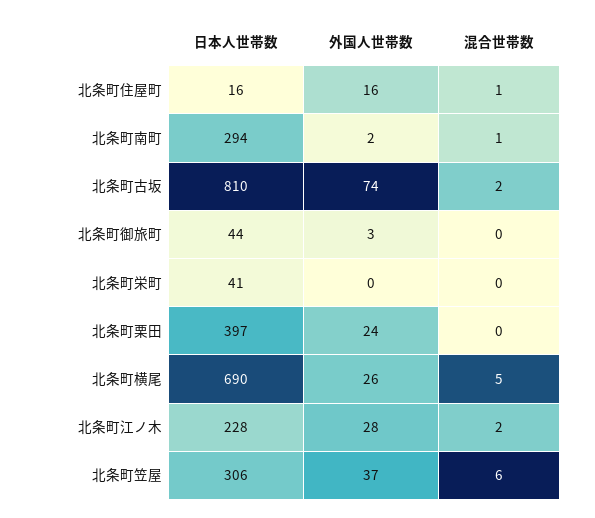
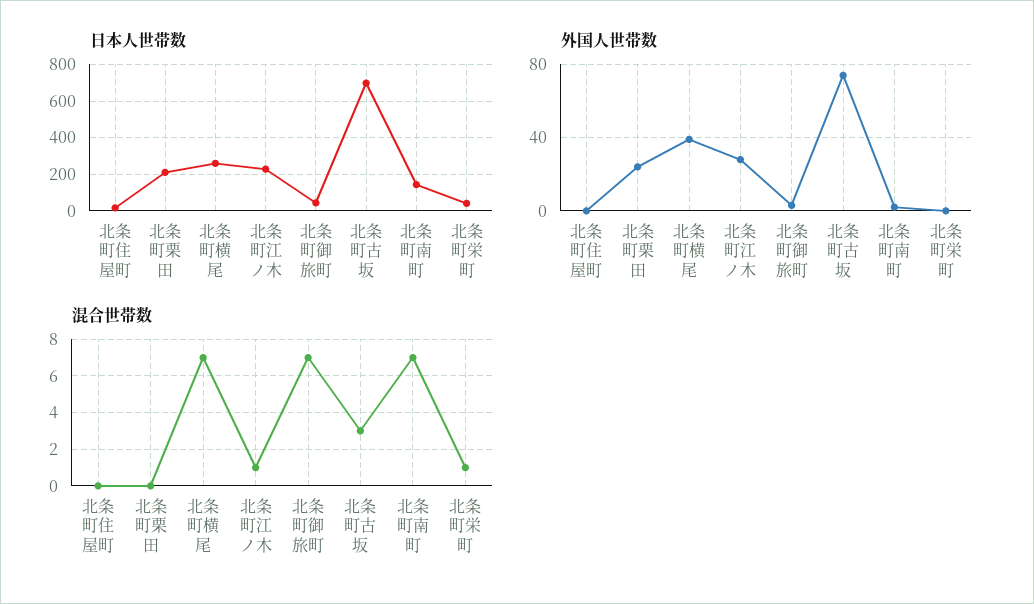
外国人世帯数, 北条町住屋町: 16 -> 0
混合世帯数, 北条町住屋町: 1 -> 0
日本人世帯数, 北条町南町: 294 -> 150
混合世帯数, 北条町南町: 1 -> 7
日本人世帯数, 北条町古坂: 810 -> 700
混合世帯数, 北条町古坂: 2 -> 3
混合世帯数, 北条町御旅町: 0 -> 7
混合世帯数, 北条町栄町: 0 -> 1
日本人世帯数, 北条町栗田: 397 -> 200
日本人世帯数, 北条町横尾: 690 -> 250
外国人世帯数, 北条町横尾: 26 -> 40
混合世帯数, 北条町横尾: 5 -> 7
混合世帯数, 北条町江ノ木: 2 -> 1
日本人世帯数, 北条町笠屋: 306 -> none
外国人世帯数, 北条町笠屋: 37 -> none
混合世帯数, 北条町笠屋: 6 -> none

